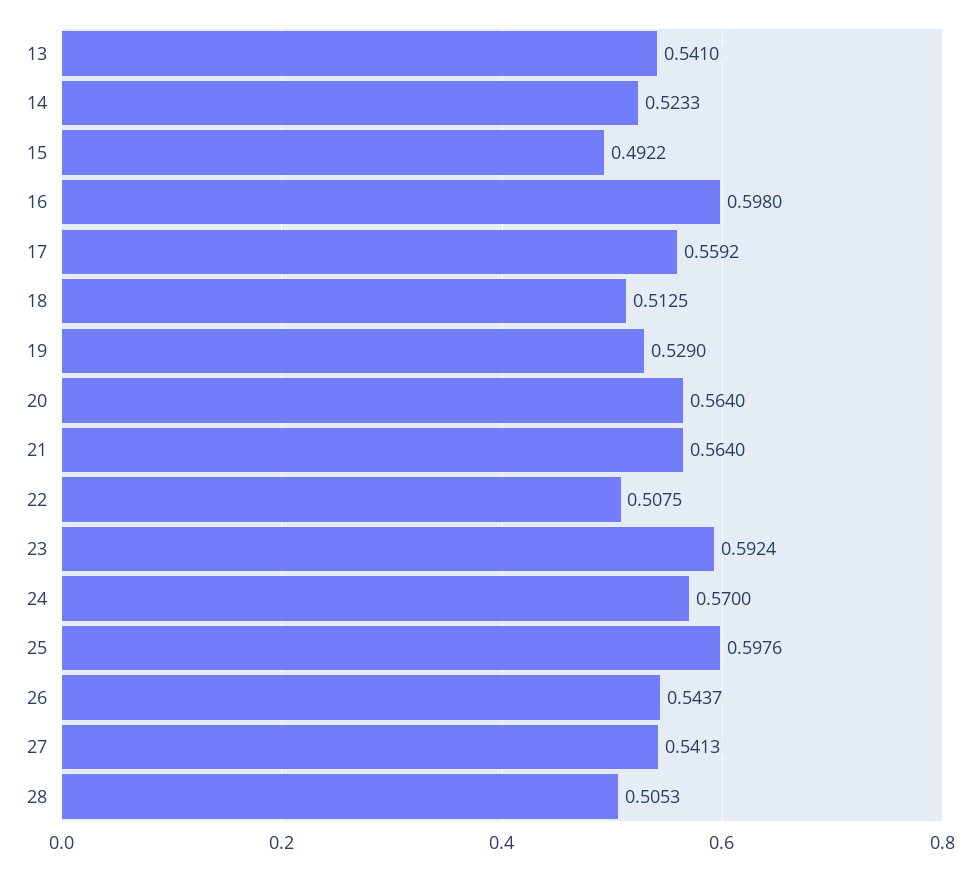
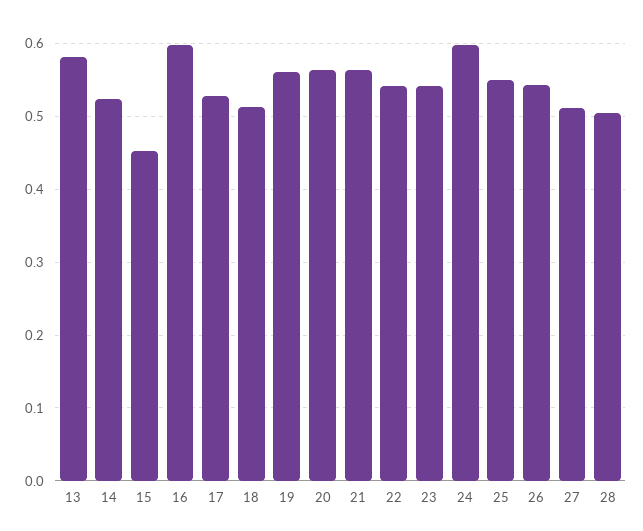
13: 0.541 -> 0.58
15: 0.4922 -> 0.45
17: 0.5592 -> 0.53
19: 0.529 -> 0.56
22: 0.5075 -> 0.54
23: 0.5924 -> 0.54
24: 0.57 -> 0.6
25: 0.5976 -> 0.55
27: 0.5413 -> 0.51

